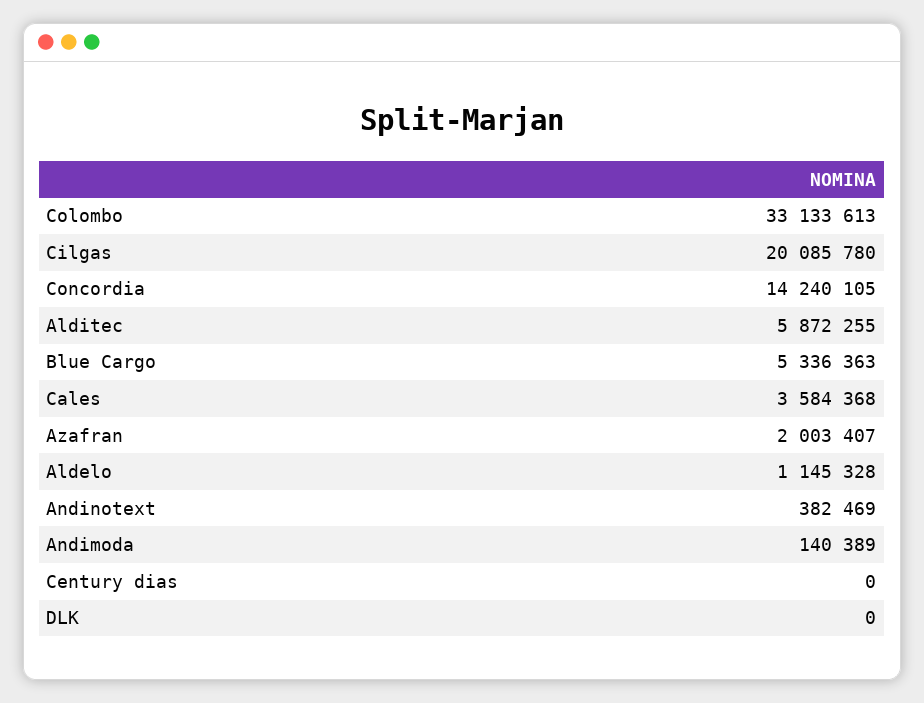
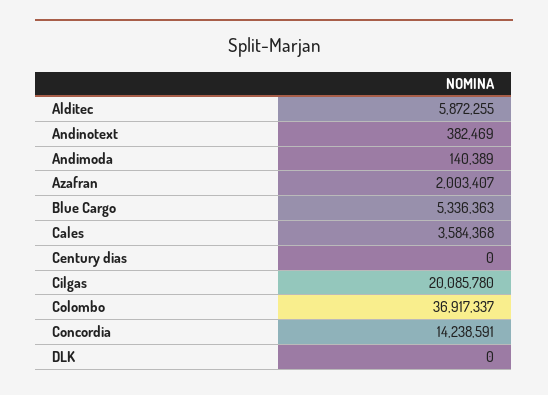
Colombo: 33133613 -> 36917337
Concordia: 14240105 -> 14238591
Aldelo: 1145328 -> none

